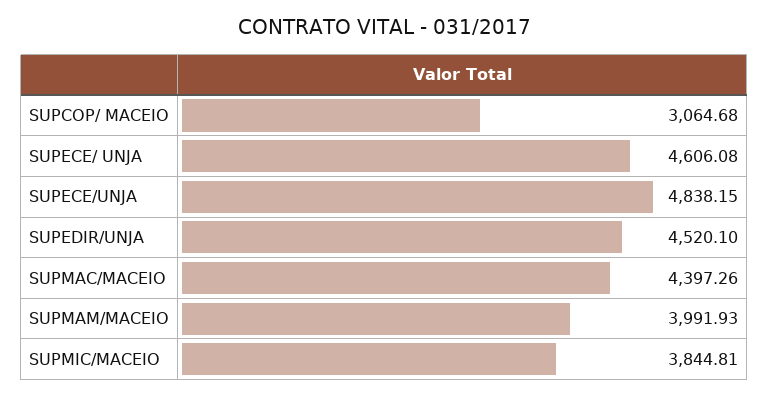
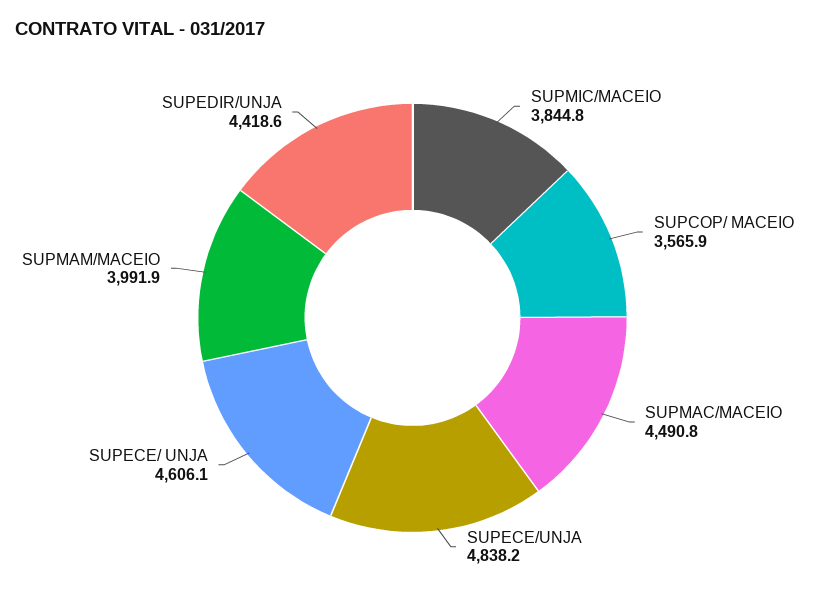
SUPCOP/ MACEIO: 3064.68 -> 3565.9
SUPEDIR/UNJA: 4520.1 -> 4418.6
SUPMAC/MACEIO: 4397.26 -> 4490.8

